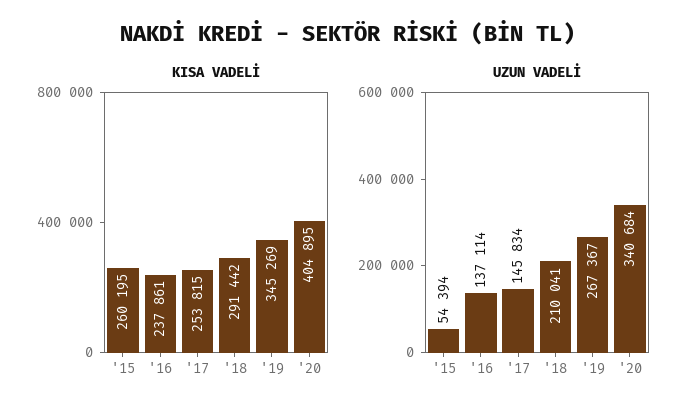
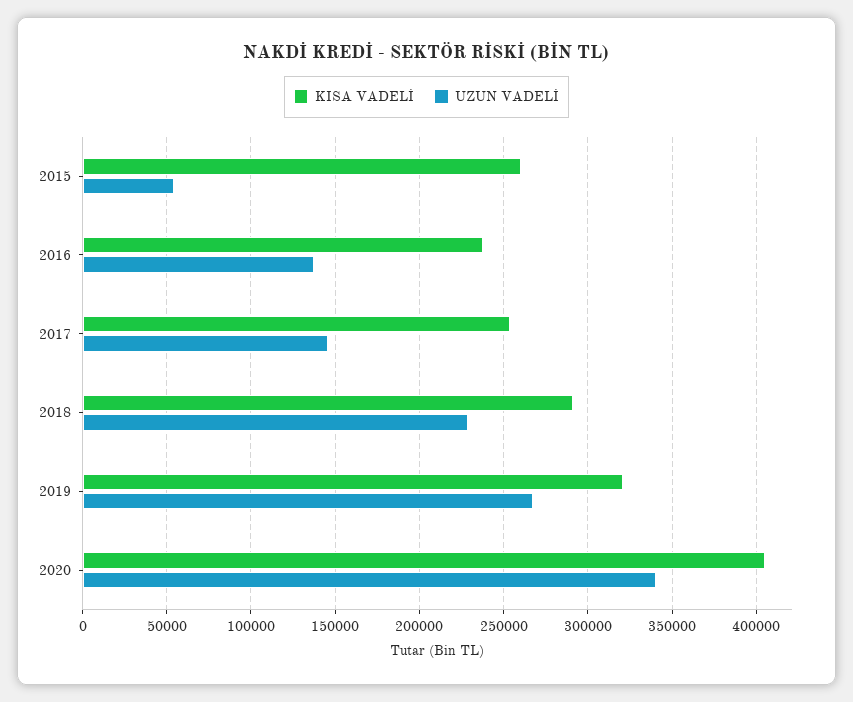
KISA VADELİ, '19: 345269 -> 320000
UZUN VADELİ, '18: 210041 -> 230000

